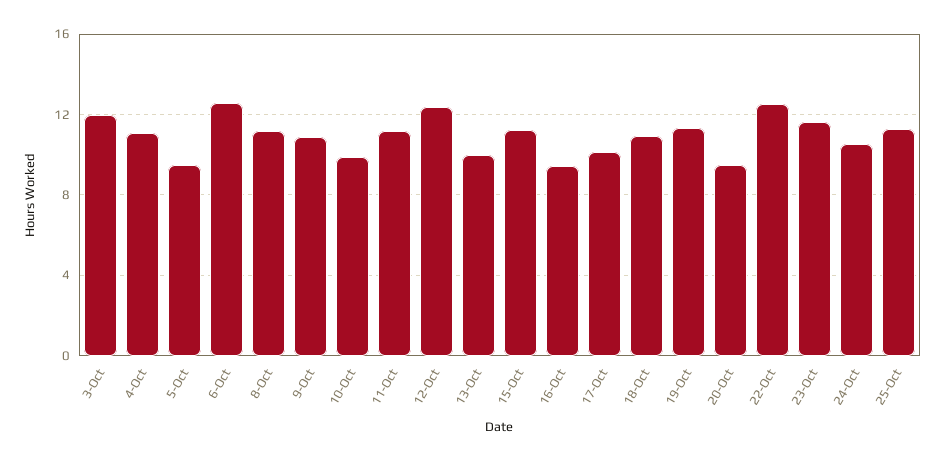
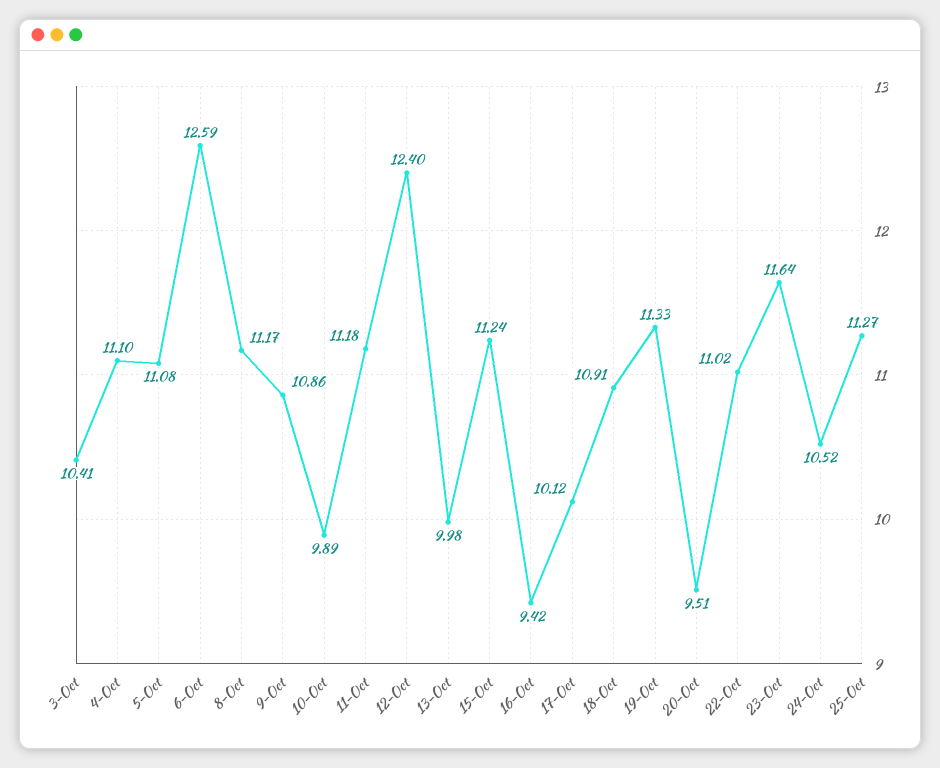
3-Oct: 12 -> 10.41
5-Oct: 9.5 -> 11.08
22-Oct: 12.5 -> 11.02

